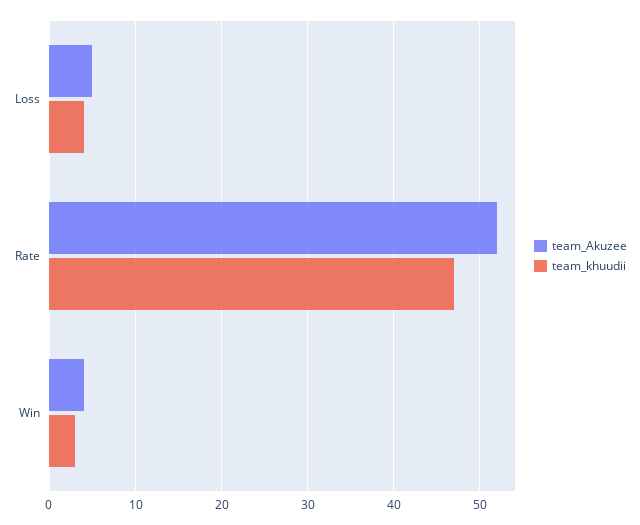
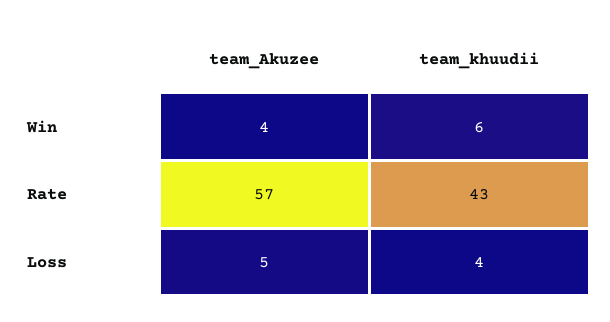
team_Akuzee, Rate: 52 -> 57
team_khuudii, Rate: 47 -> 43
team_khuudii, Win: 3 -> 6

